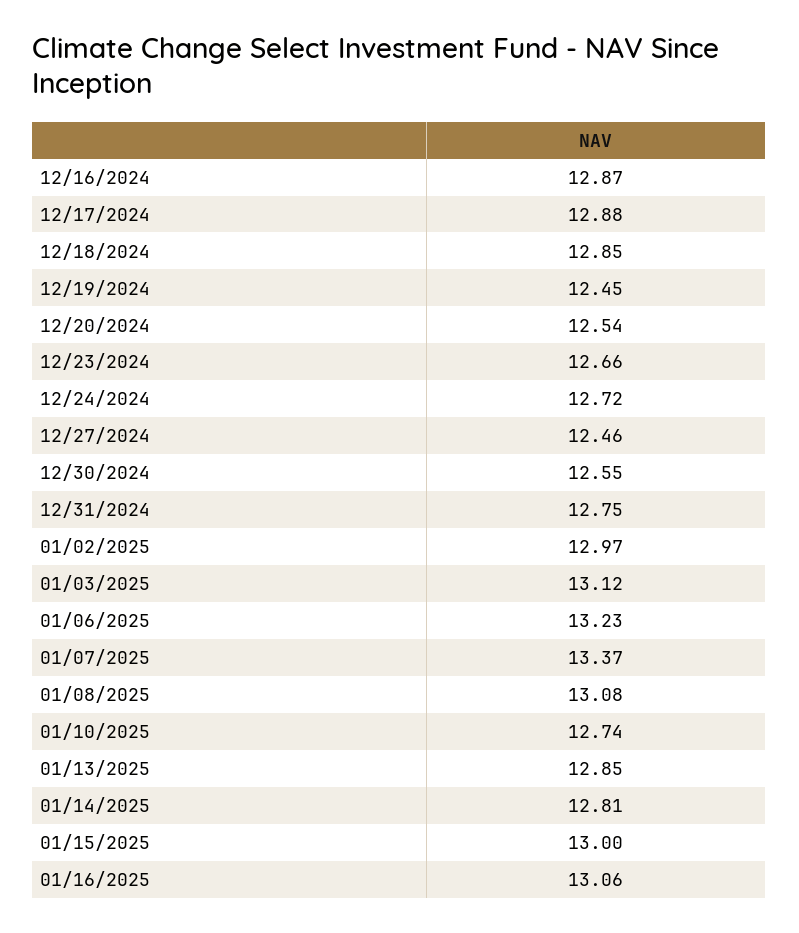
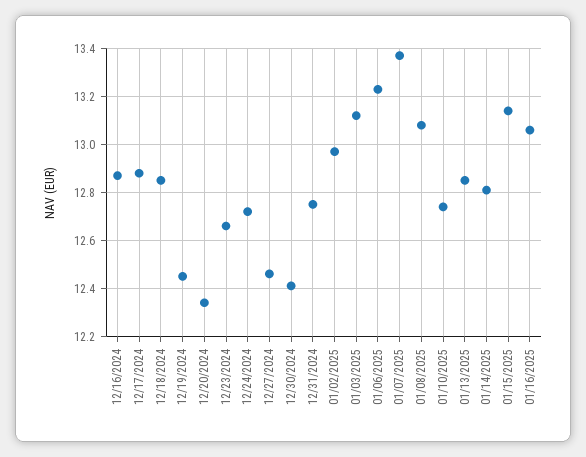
12/20/2024: 12.54 -> 12.35
12/30/2024: 12.55 -> 12.4
01/15/2025: 13 -> 13.15

